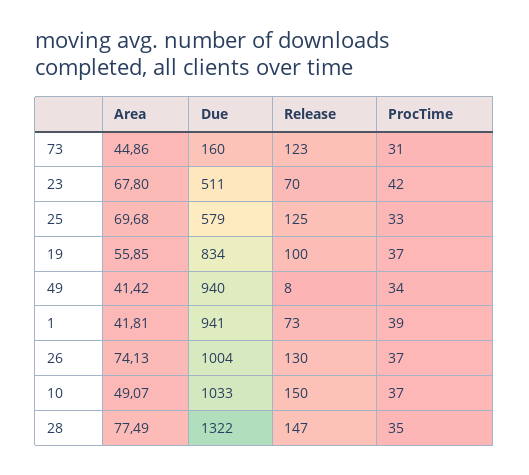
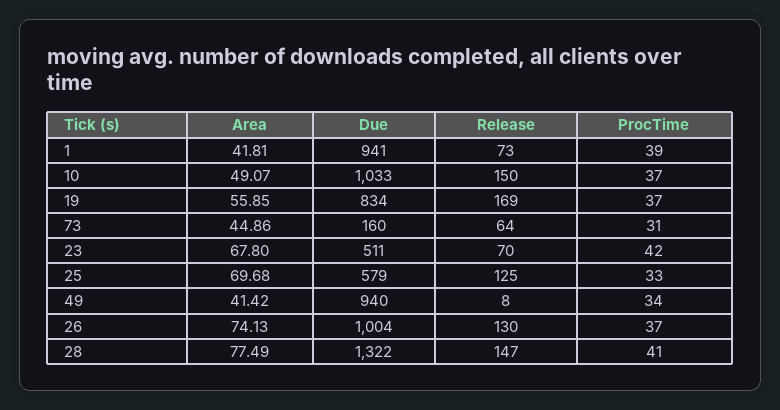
Release, 73: 123 -> 64
Release, 19: 100 -> 169
ProcTime, 28: 35 -> 41

